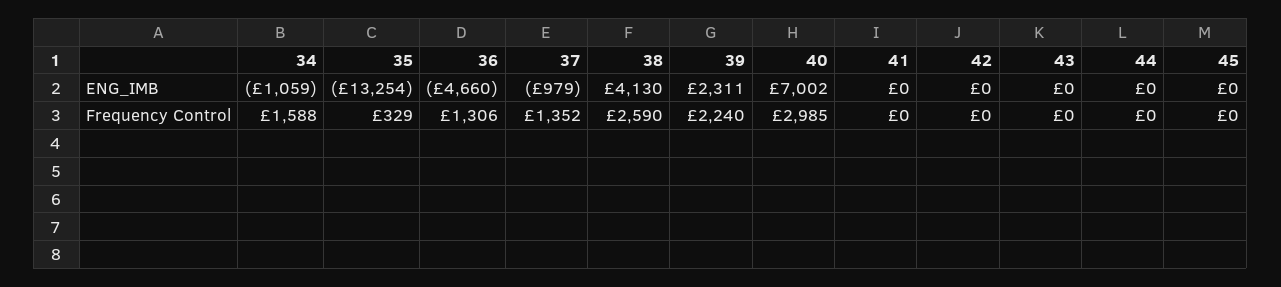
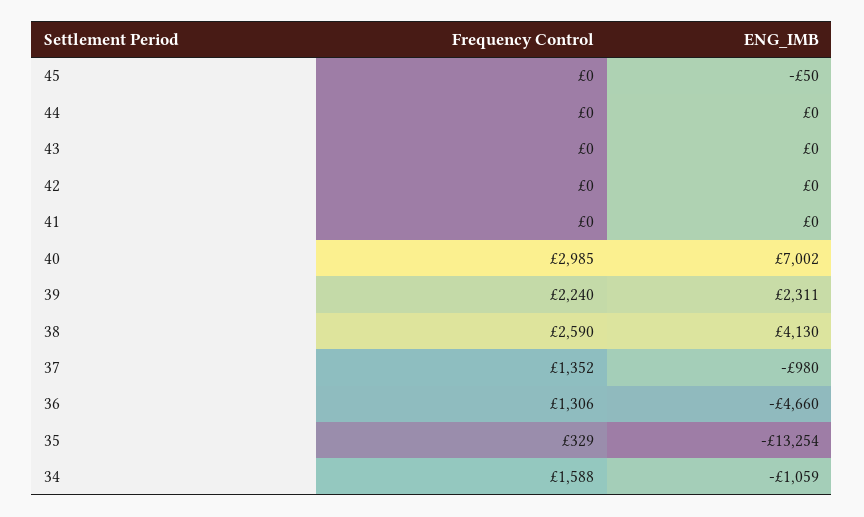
37, ENG_IMB: -979 -> -980
45, ENG_IMB: 0 -> -50

